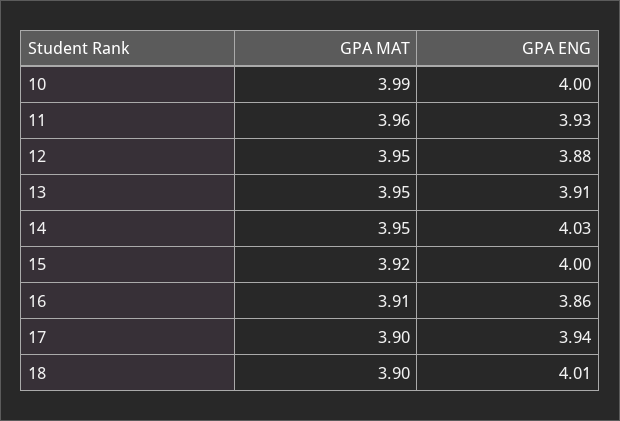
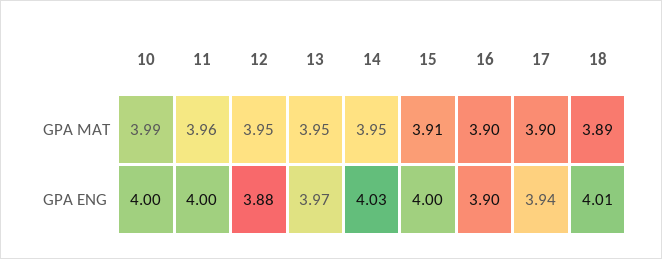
GPA ENG, 11: 3.93 -> 4
GPA ENG, 13: 3.91 -> 3.97
GPA MAT, 15: 3.92 -> 3.91
GPA MAT, 16: 3.91 -> 3.9
GPA ENG, 16: 3.86 -> 3.9
GPA MAT, 18: 3.9 -> 3.89

